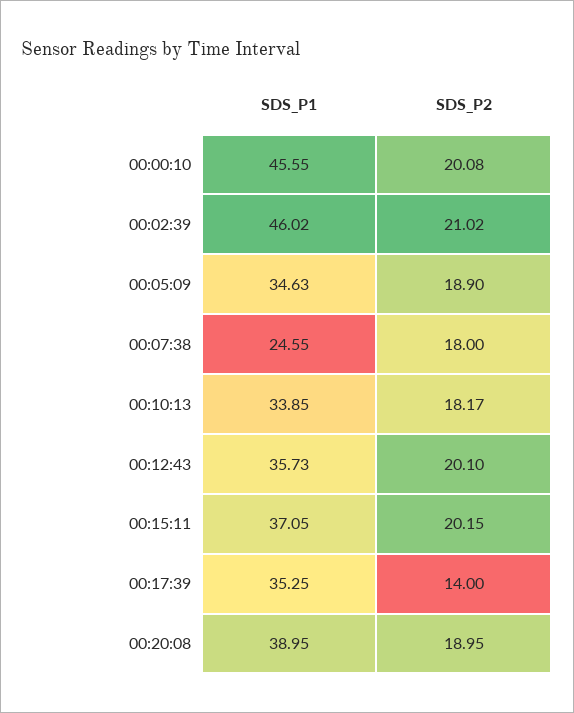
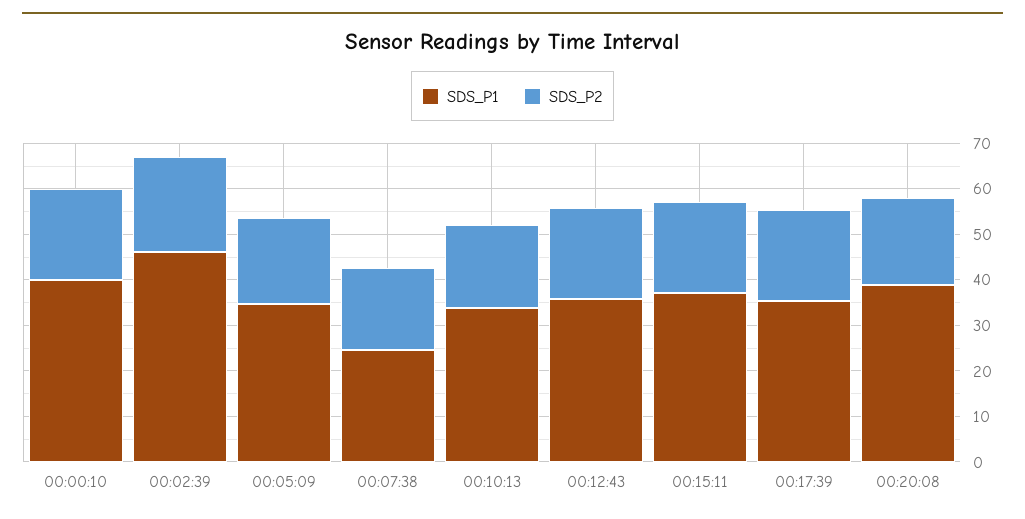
SDS_P1, 00:00:10: 45.55 -> 40
SDS_P2, 00:17:39: 14 -> 20

